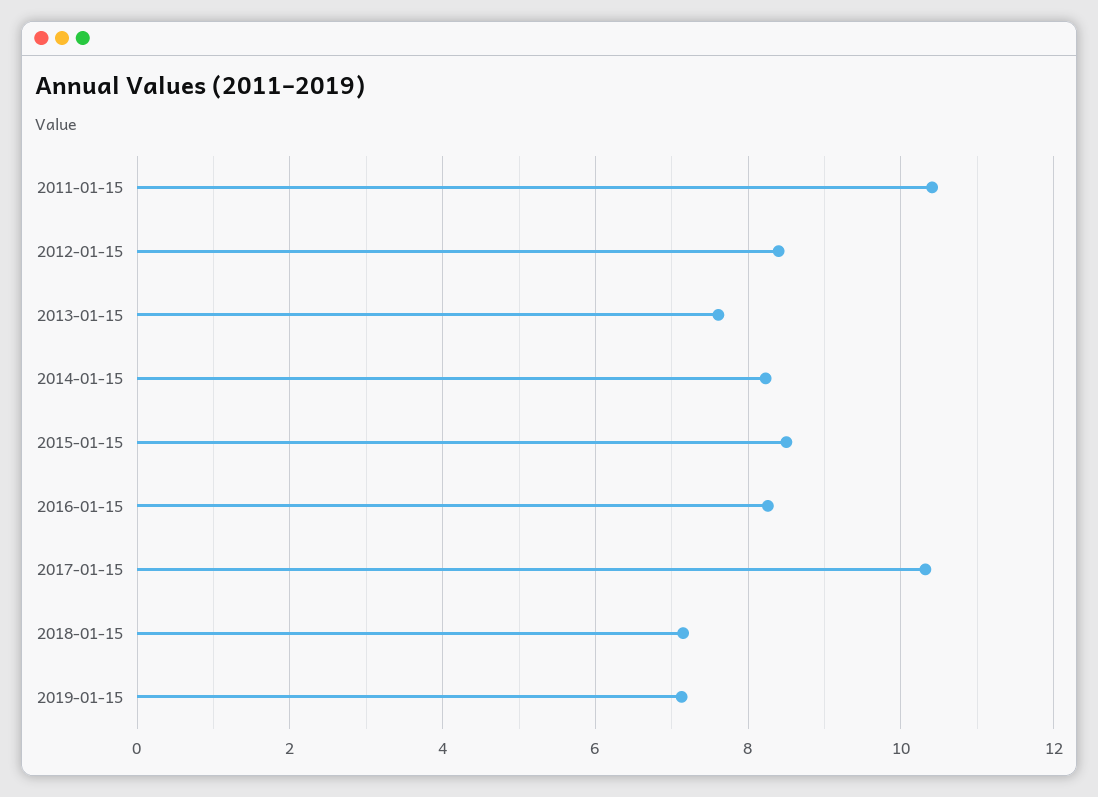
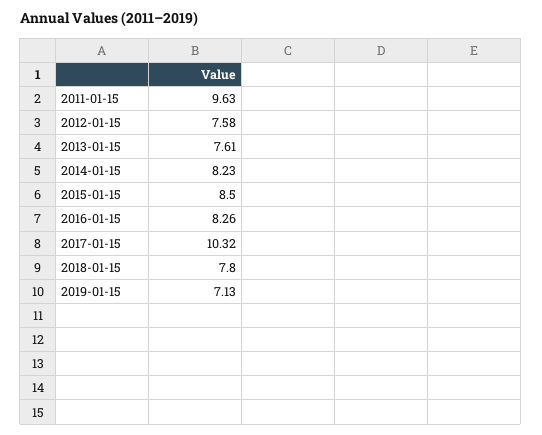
2011-01-15: 10.4 -> 9.63
2012-01-15: 8.4 -> 7.58
2018-01-15: 7.2 -> 7.8

